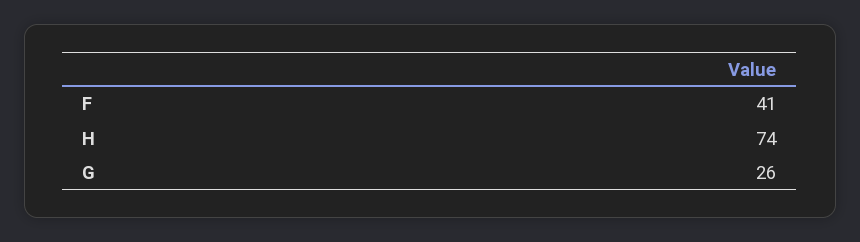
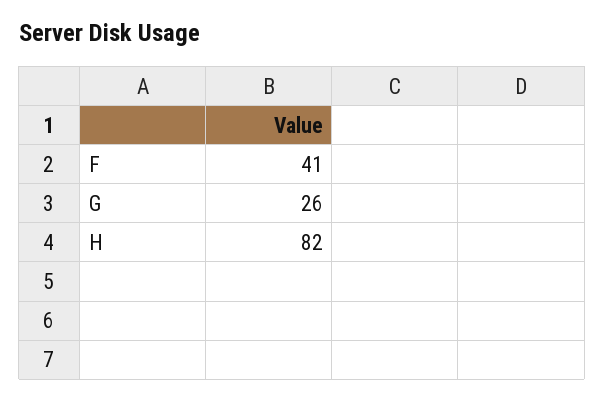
H: 74 -> 82

